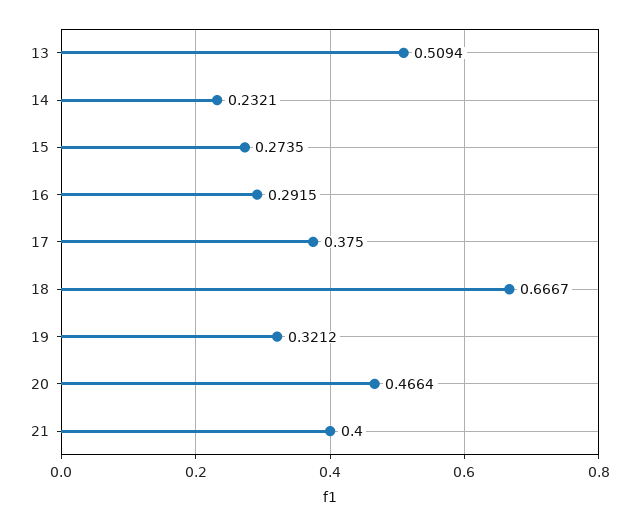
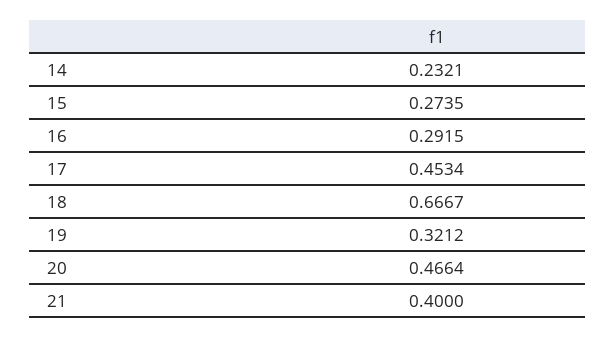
13: 0.5094 -> none
17: 0.375 -> 0.4534

